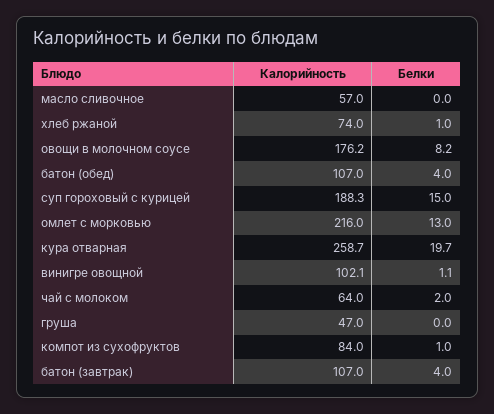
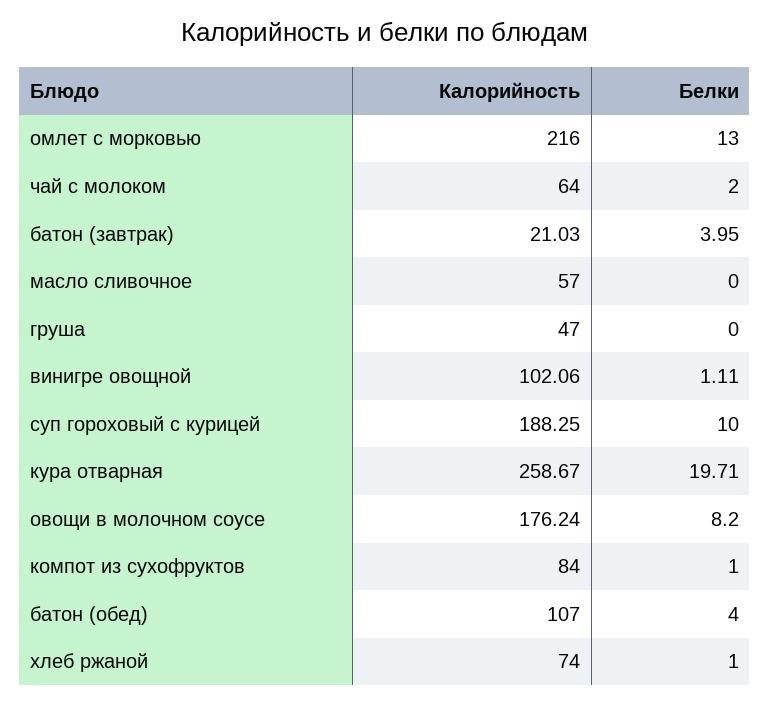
Белки, суп гороховый с курицей: 15 -> 10
Калорийность, батон (завтрак): 107 -> 21.03

